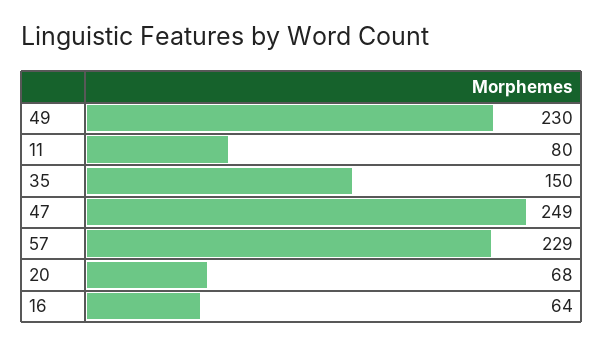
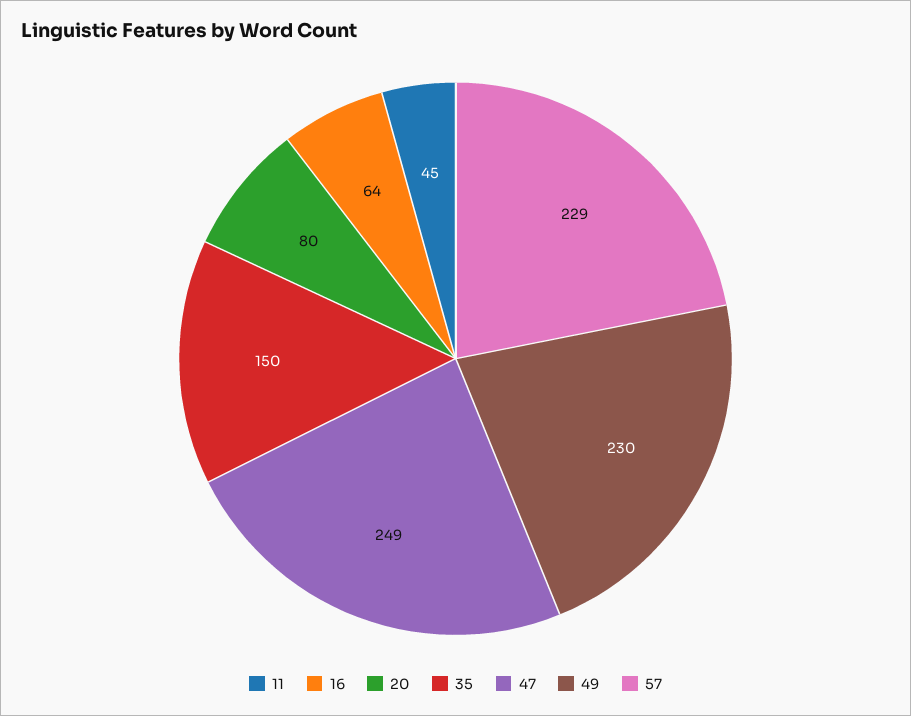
11: 80 -> 45
20: 68 -> 80

